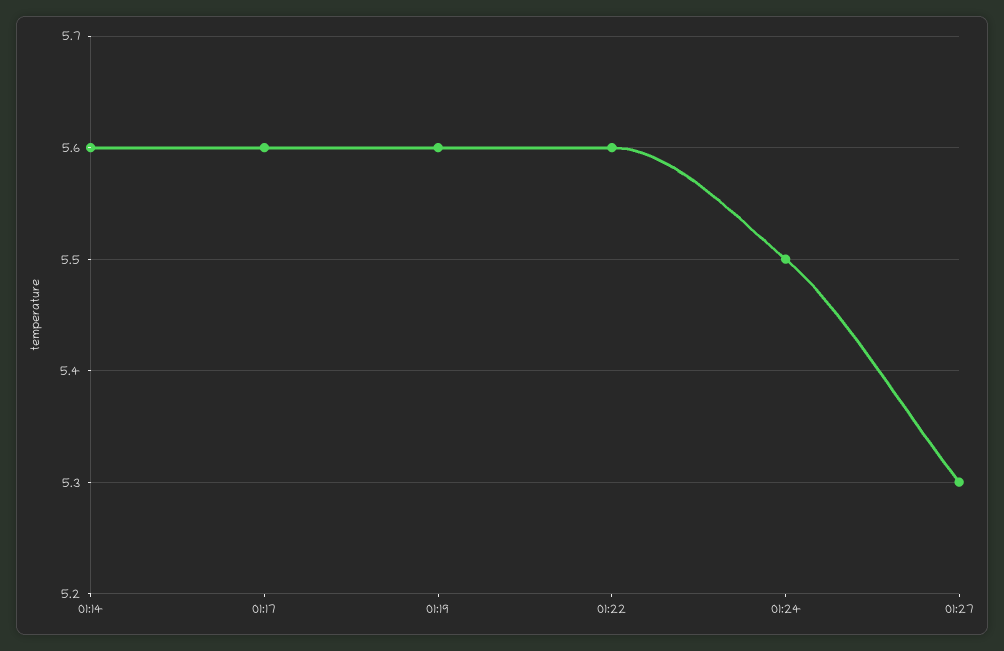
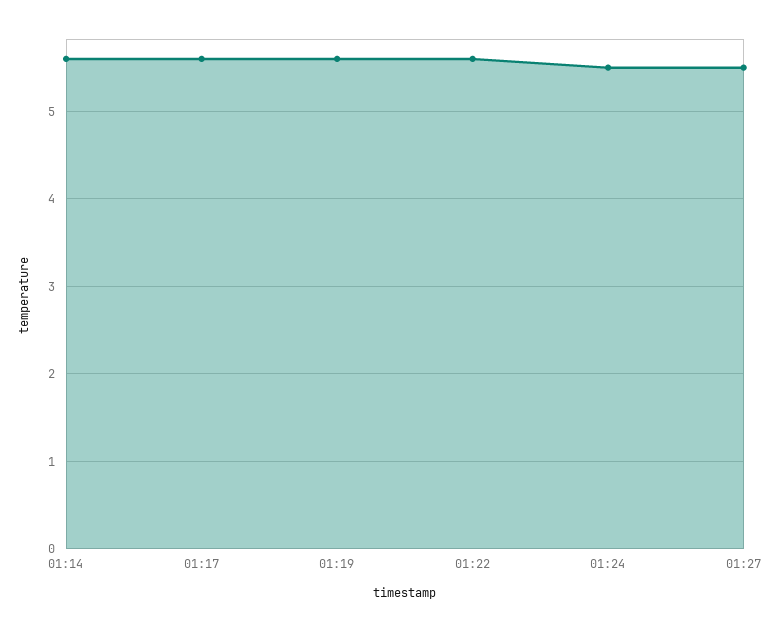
01:27: 5.3 -> 5.5

